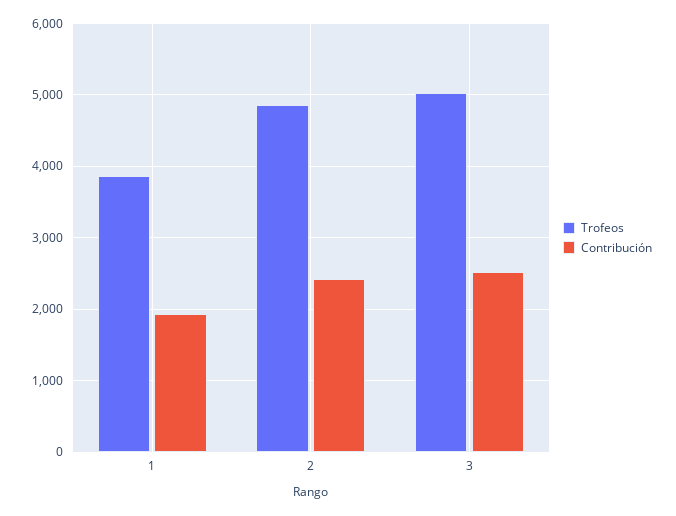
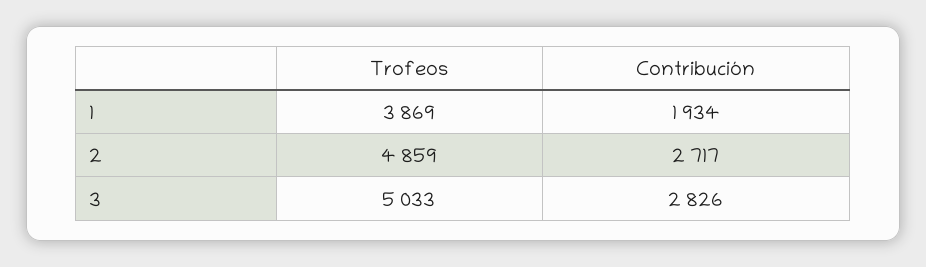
Contribución, 2: 2400 -> 2717
Contribución, 3: 2500 -> 2826

